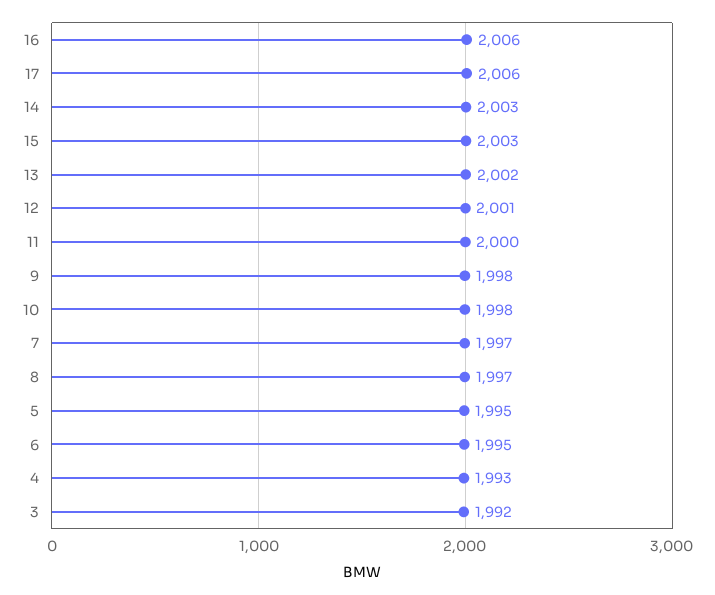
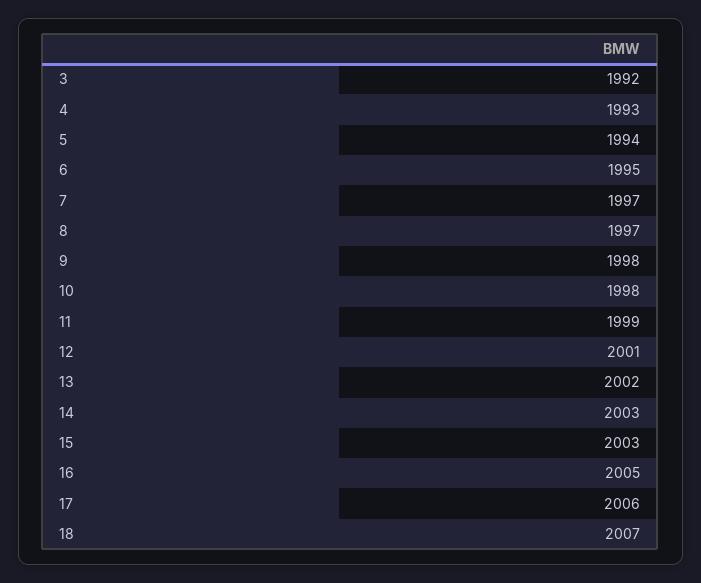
16: 2006 -> 2005
11: 2000 -> 1999
5: 1995 -> 1994
18: none -> 2007

